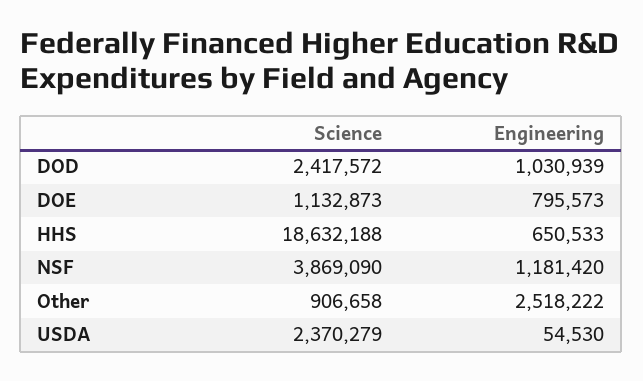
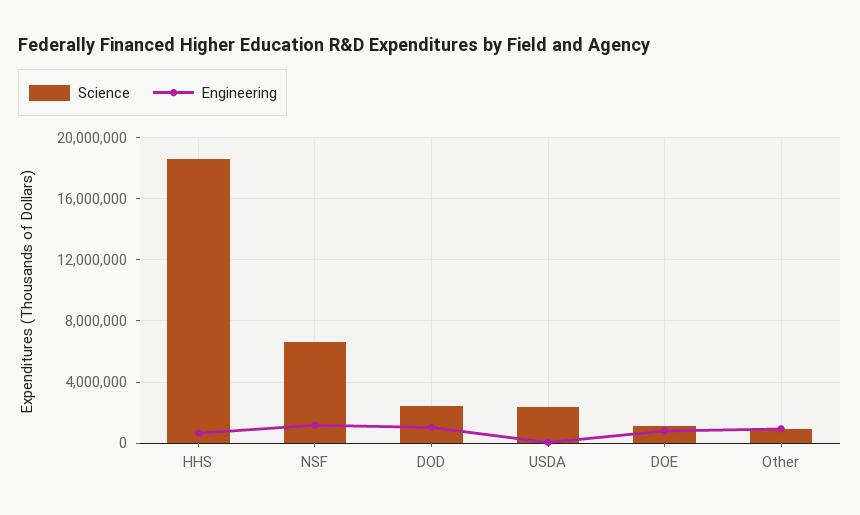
Science, NSF: 3869090 -> 6500000
Engineering, Other: 2518222 -> 1000000

